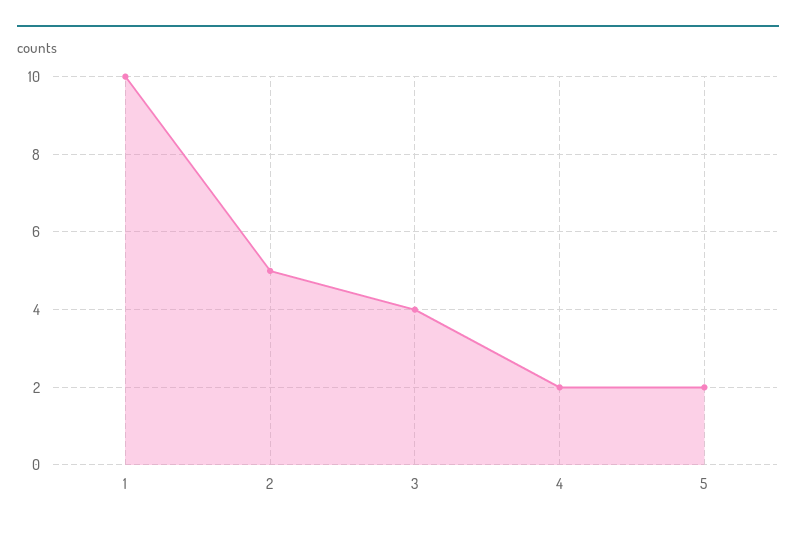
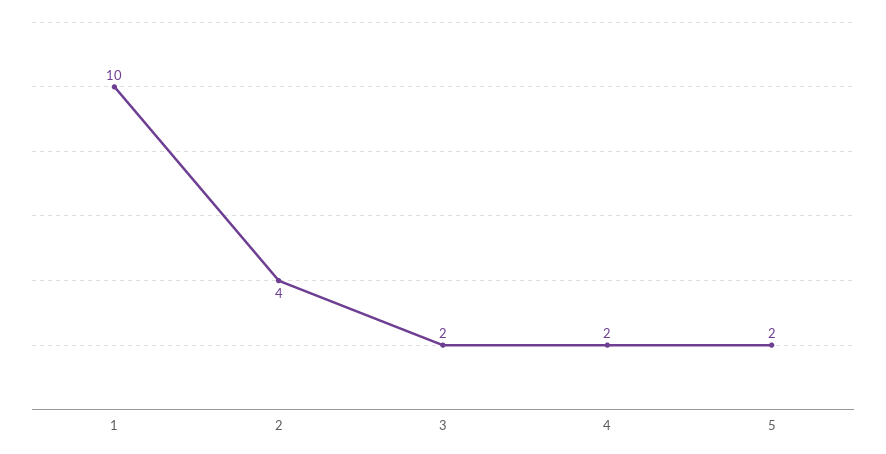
2: 5 -> 4
3: 4 -> 2

